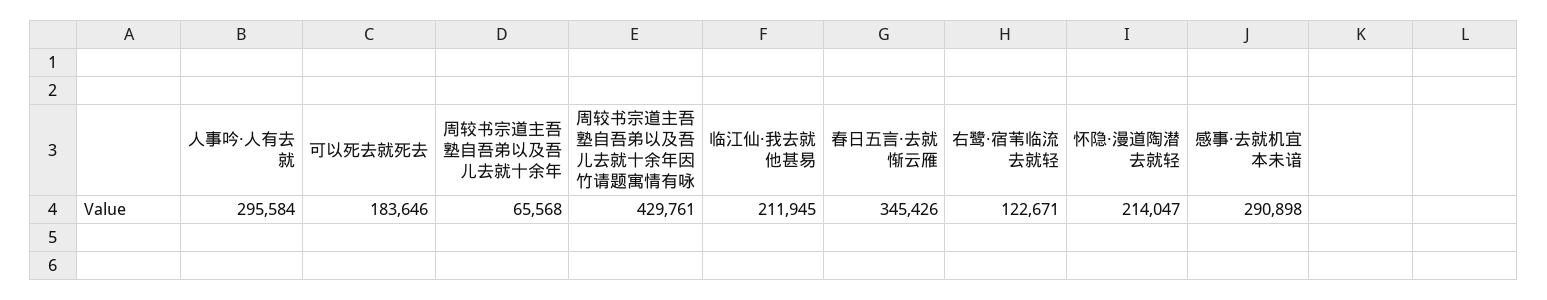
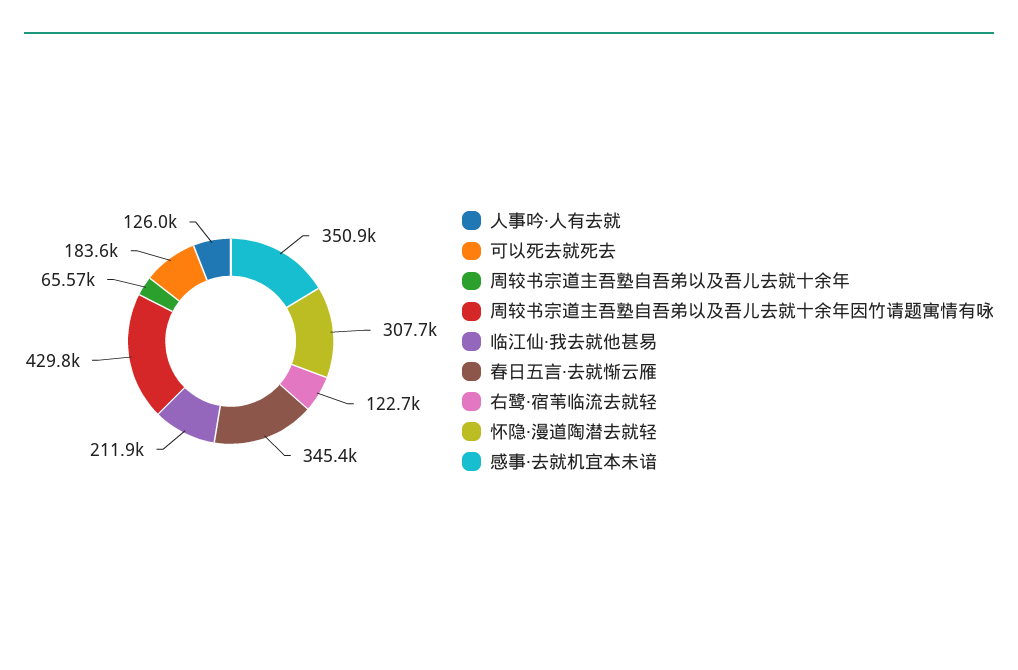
人事吟·人有去就: 295584 -> 126000
怀隐·漫道陶潜去就轻: 214047 -> 307700
感事·去就机宜本未谙: 290898 -> 350900

